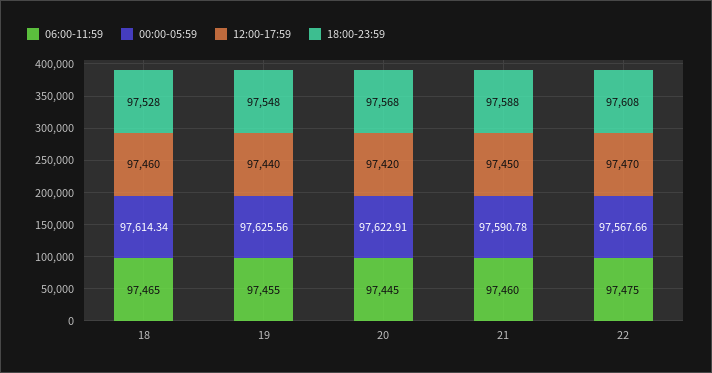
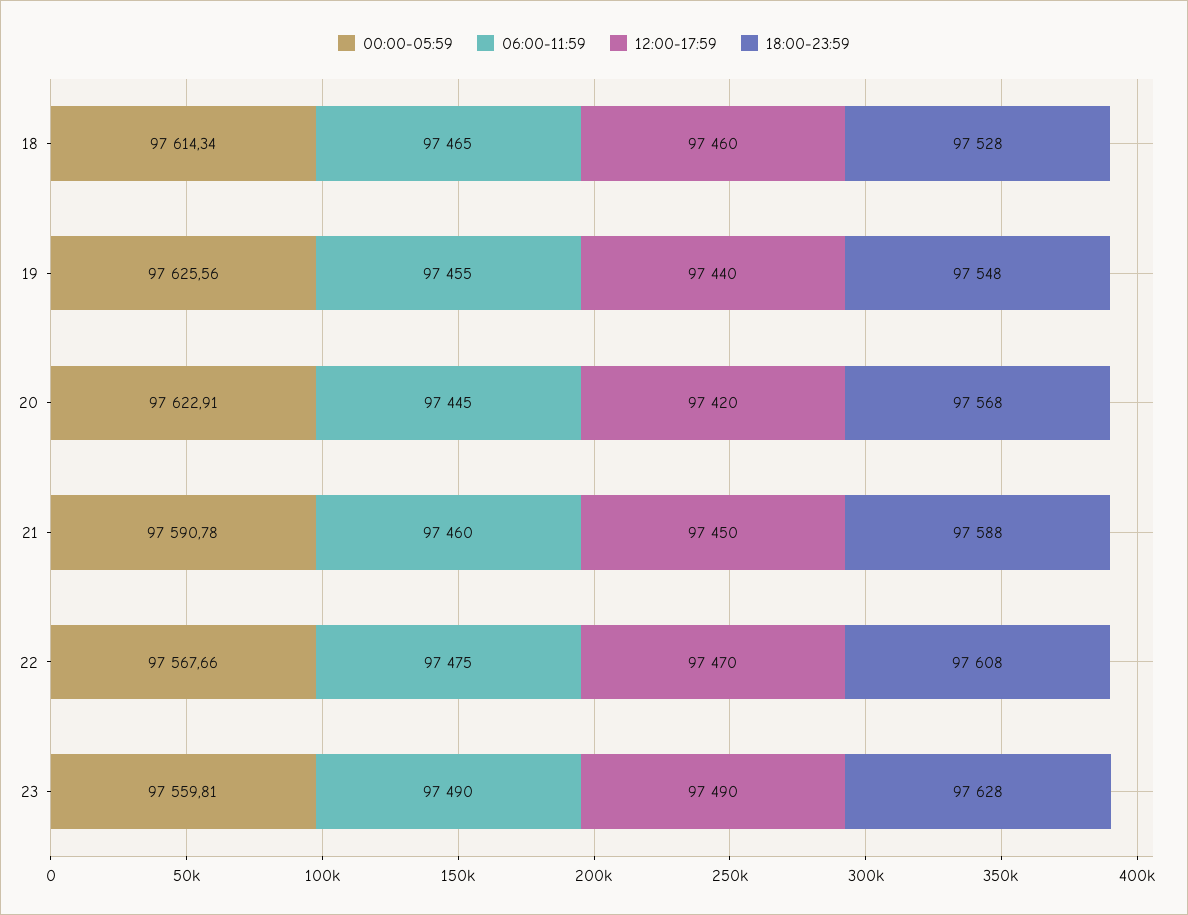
00:00-05:59, 23: none -> 97559.81
06:00-11:59, 23: none -> 97490
12:00-17:59, 23: none -> 97490
18:00-23:59, 23: none -> 97628

